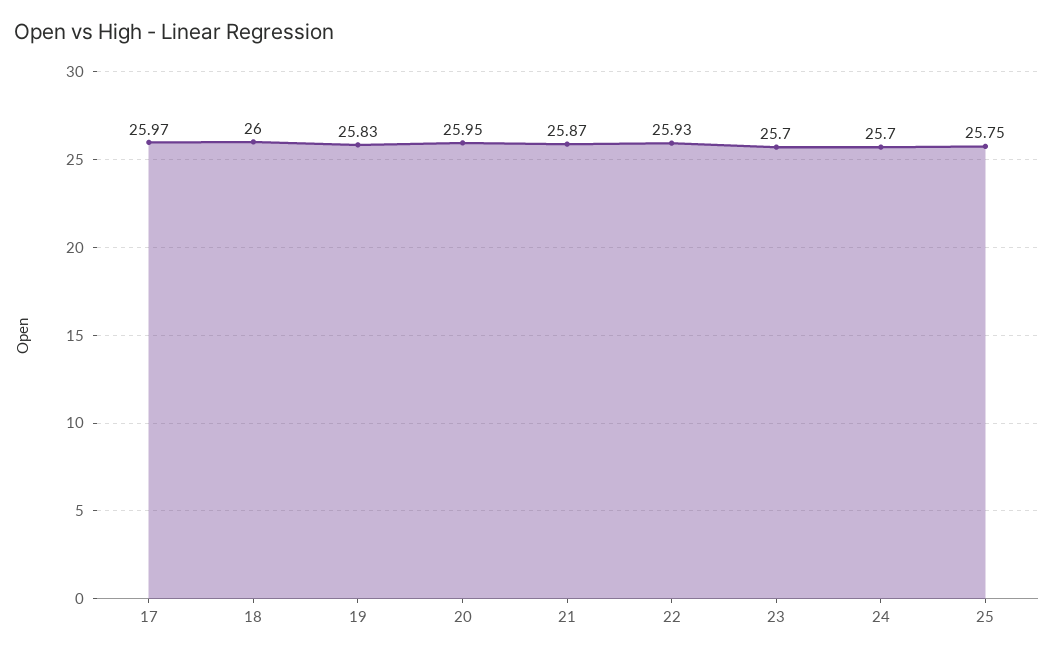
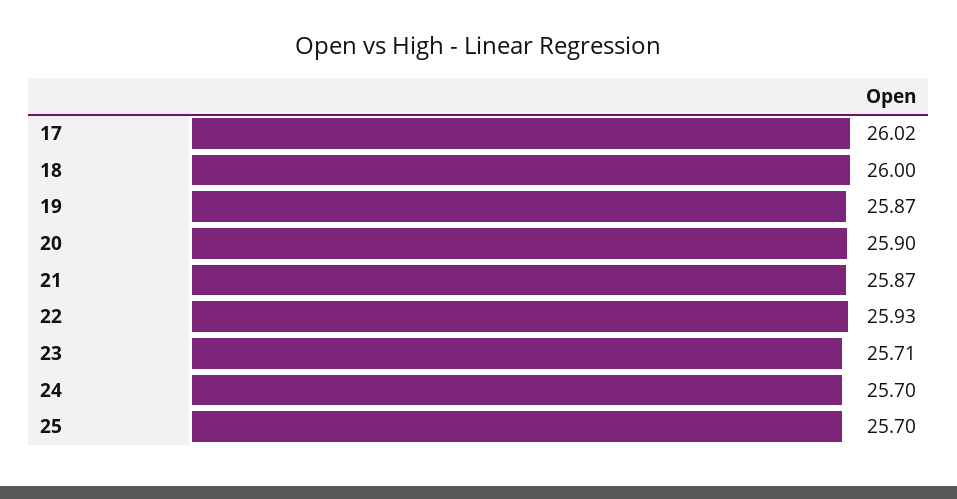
17: 25.97 -> 26.02
19: 25.83 -> 25.87
20: 25.95 -> 25.9
23: 25.7 -> 25.71
25: 25.75 -> 25.7

